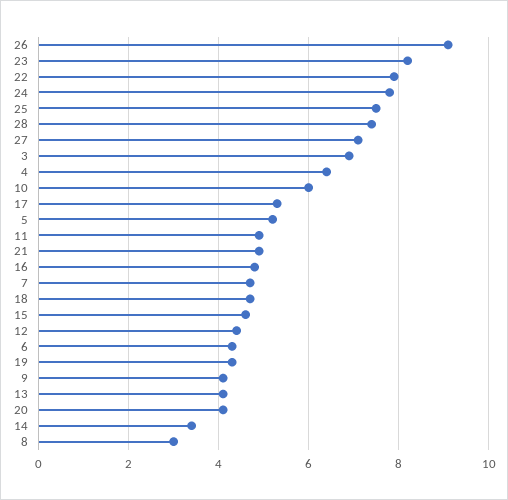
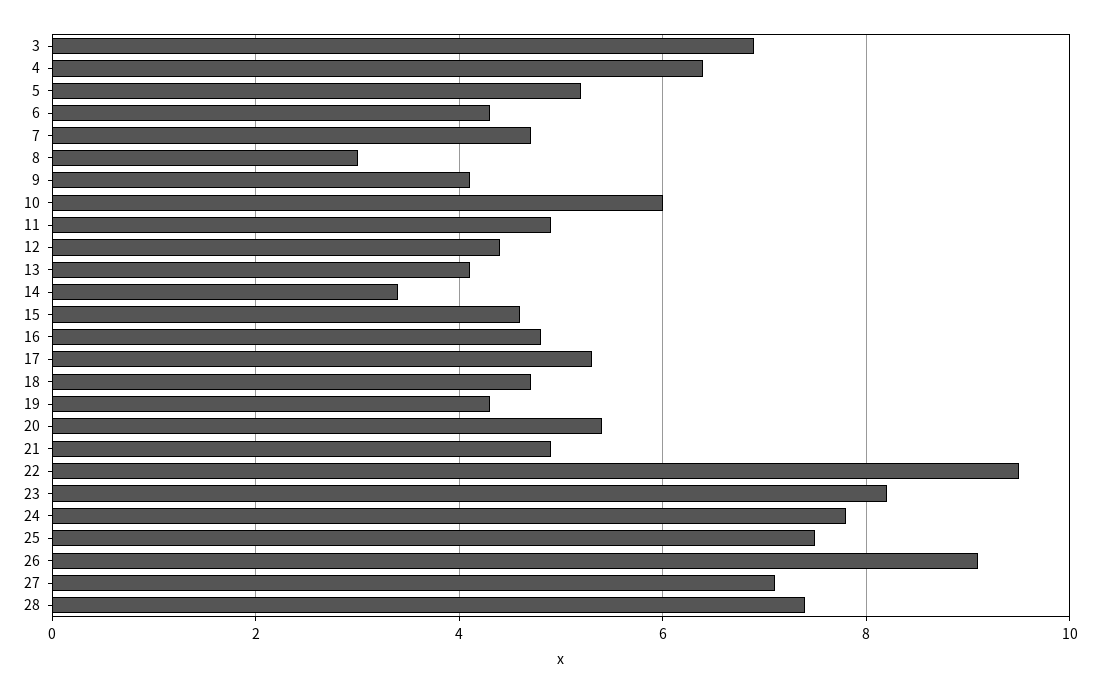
22: 8 -> 9.5
20: 4 -> 5.5

